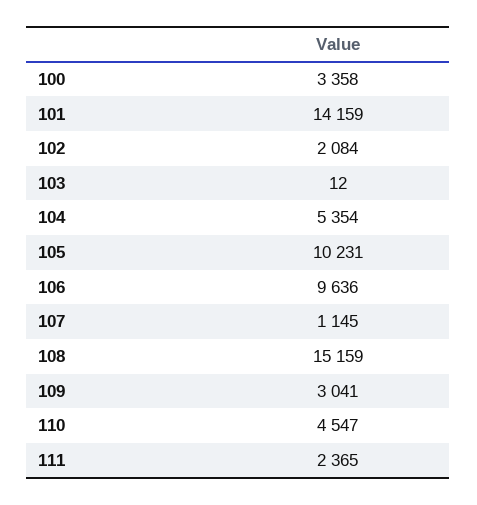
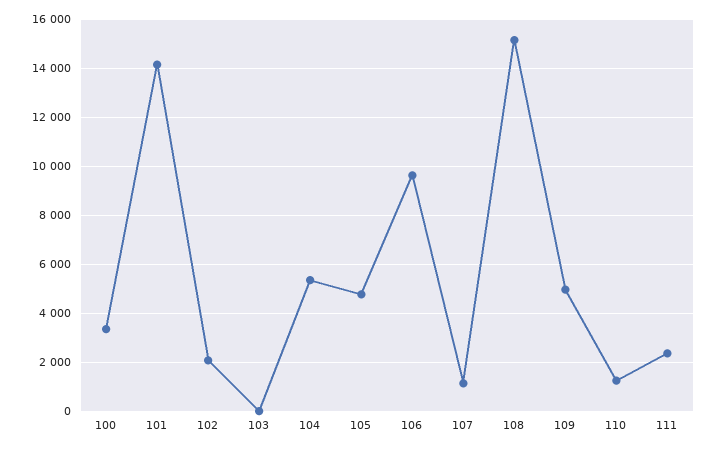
105: 10231 -> 4750
109: 3041 -> 5000
110: 4547 -> 1250

